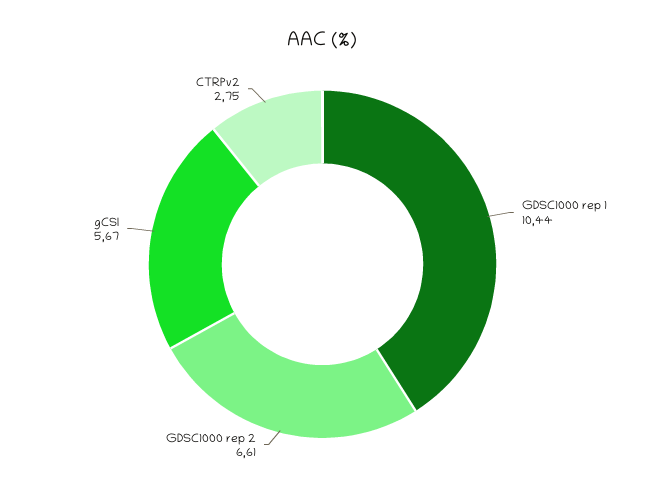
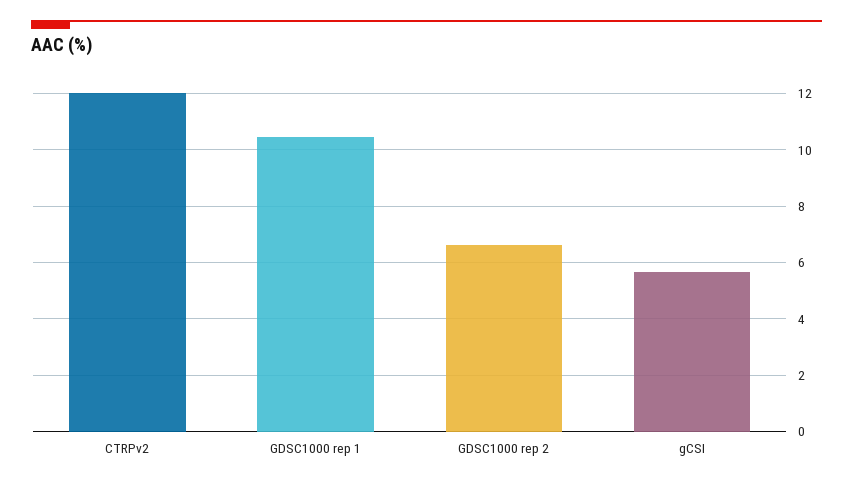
CTRPv2: 2.75 -> 12

